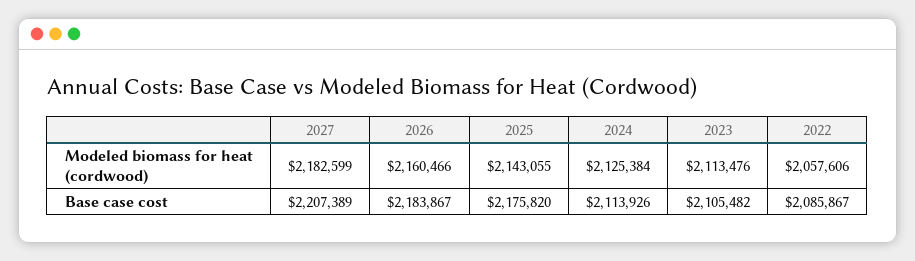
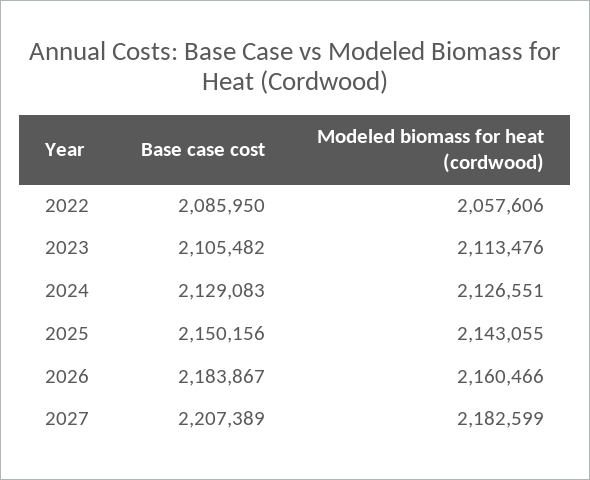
2024, Modeled biomass for heat (cordwood): 2125384 -> 2126551
2025, Base case cost: 2175820 -> 2150156
2024, Base case cost: 2113926 -> 2129083
2022, Base case cost: 2085867 -> 2085950

